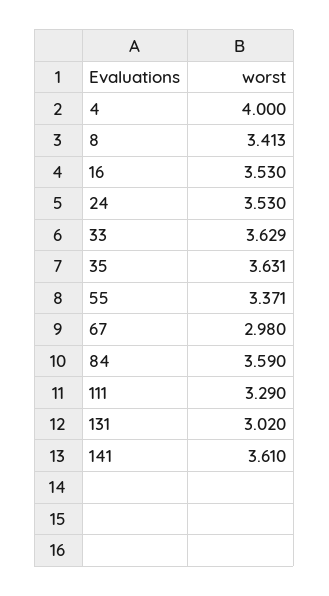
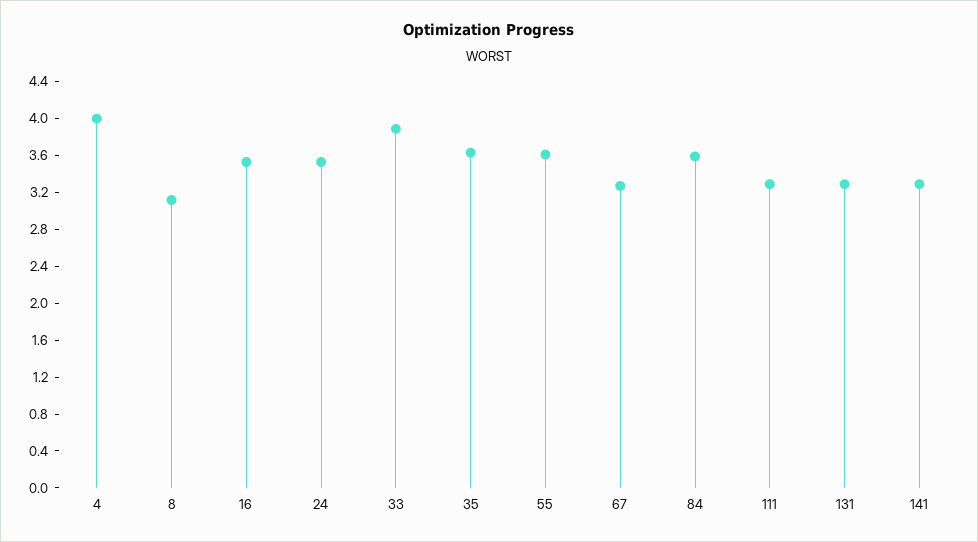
8: 3.413 -> 3.1
33: 3.629 -> 3.9
55: 3.371 -> 3.6
67: 2.98 -> 3.3
131: 3.02 -> 3.3
141: 3.61 -> 3.3

